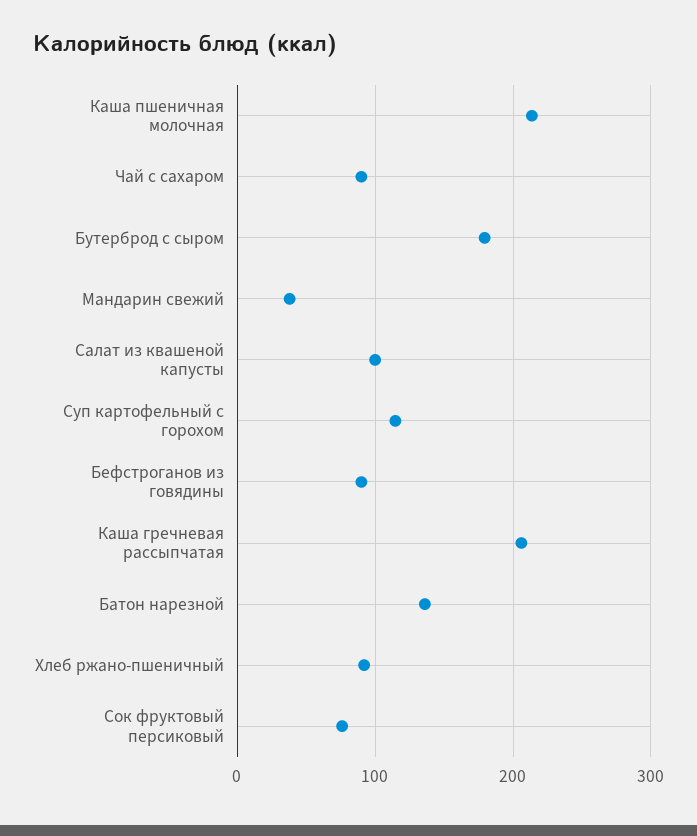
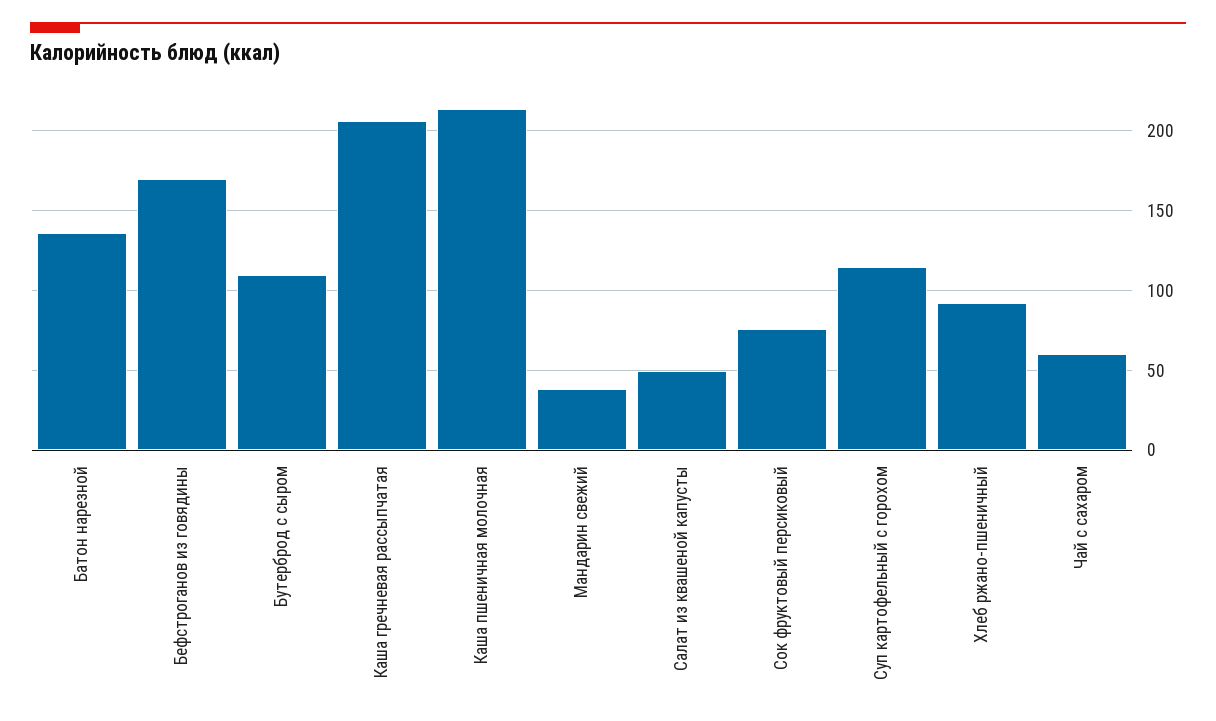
Чай с сахаром: 90 -> 60
Бутерброд с сыром: 180 -> 110
Салат из квашеной капусты: 100 -> 50
Бефстроганов из говядины: 90 -> 170

